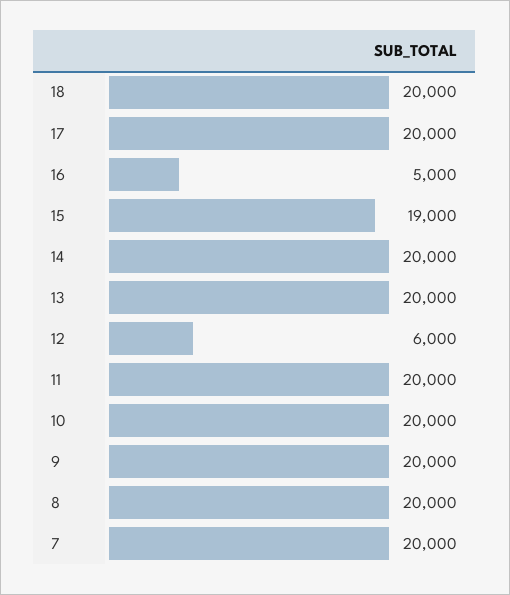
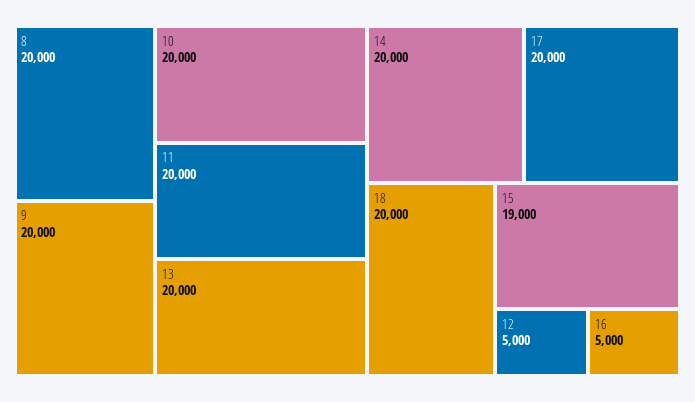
12: 6000 -> 5000
7: 20000 -> none

